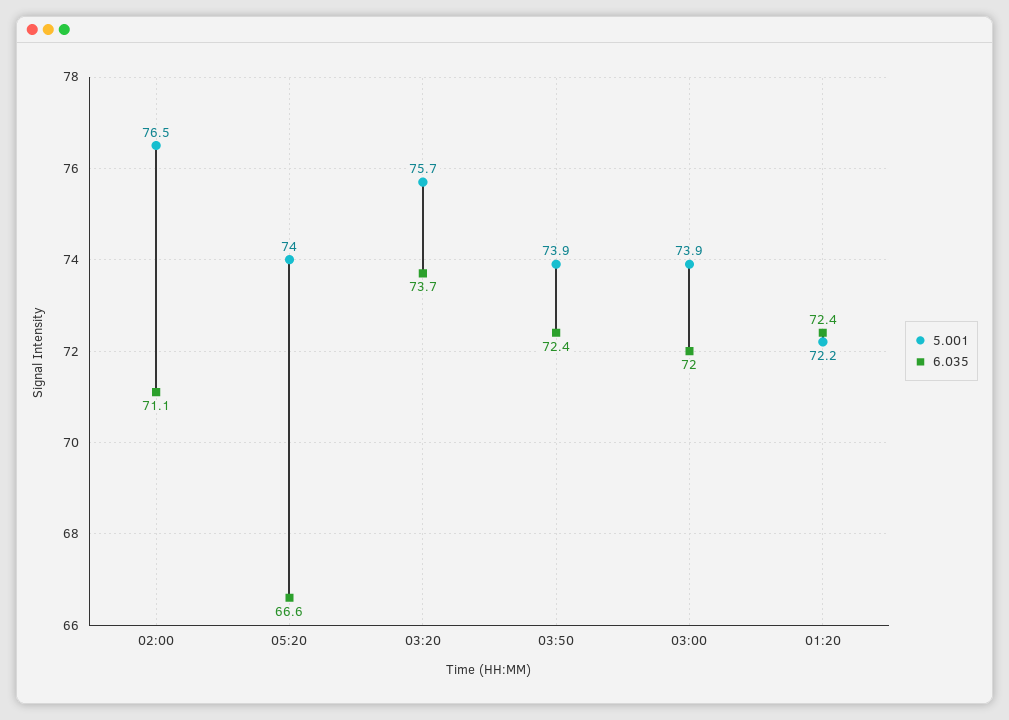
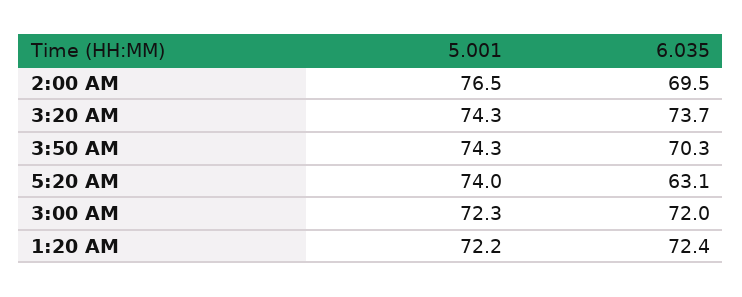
6.035, 02:00: 71.1 -> 69.5
6.035, 05:20: 66.6 -> 63.1
5.001, 03:20: 75.7 -> 74.3
5.001, 03:50: 73.9 -> 74.3
6.035, 03:50: 72.4 -> 70.3
5.001, 03:00: 73.9 -> 72.3

